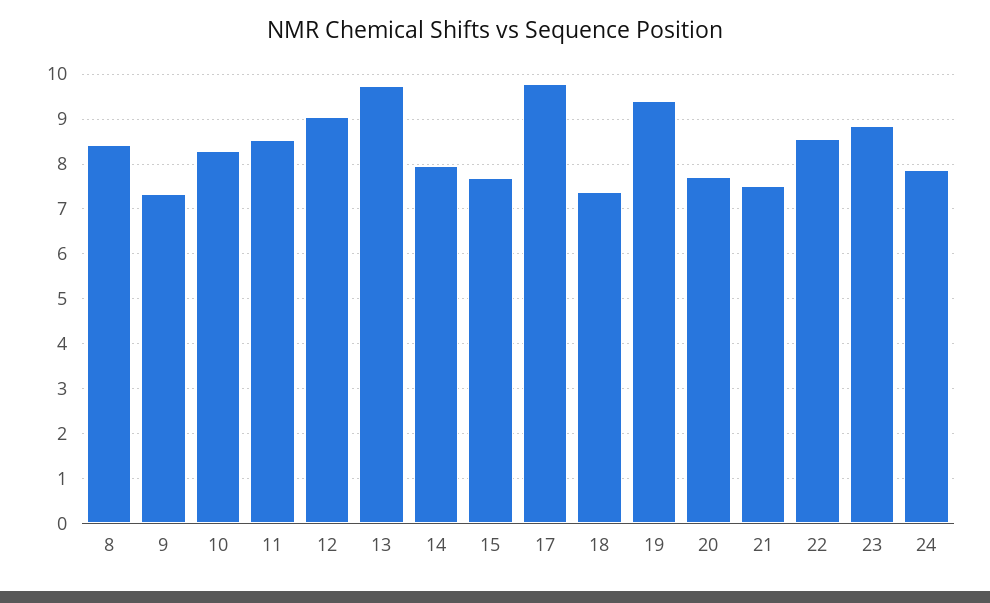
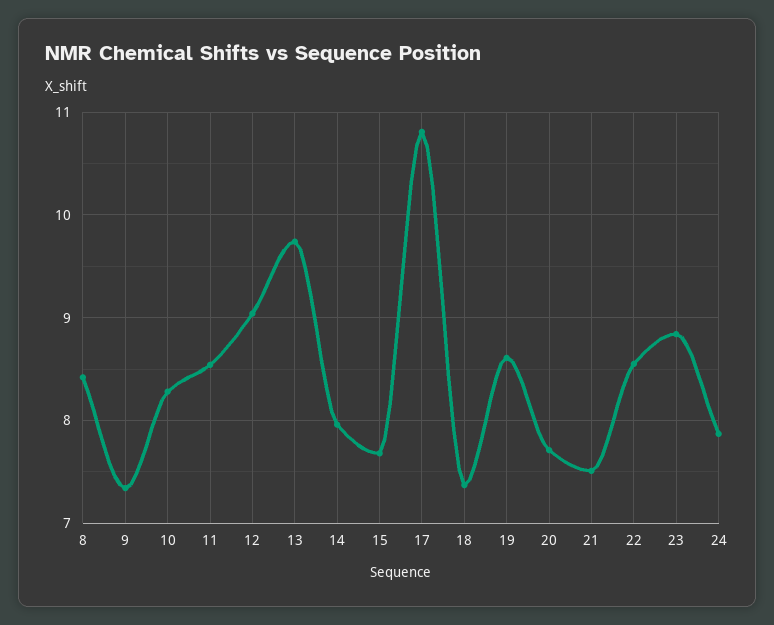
17: 9.8 -> 10.8
19: 9.4 -> 8.6

